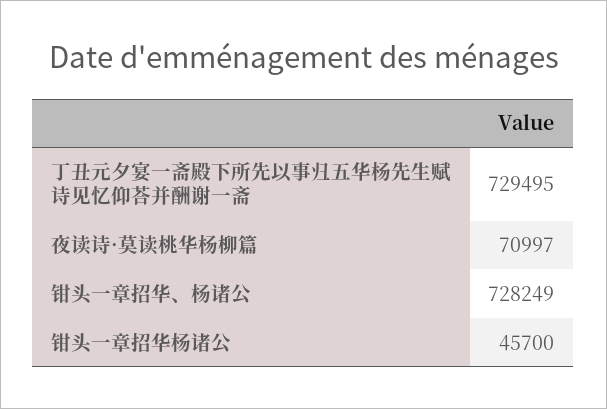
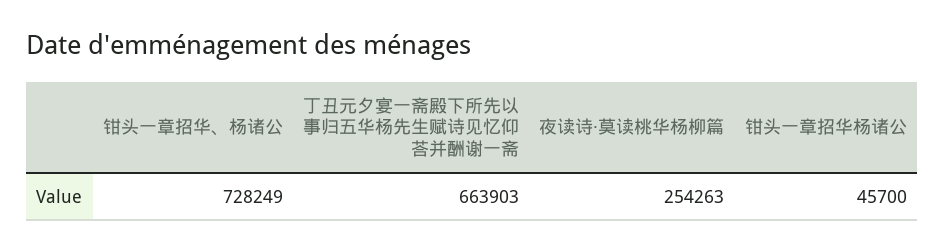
丁丑元夕宴一斋殿下所先以事归五华杨先生赋诗见忆仰荅并酬谢一斋: 729495 -> 663903
夜读诗·莫读桃华杨柳篇: 70997 -> 254263

